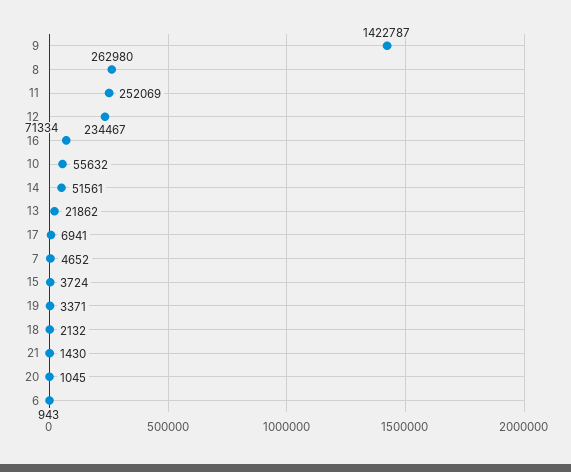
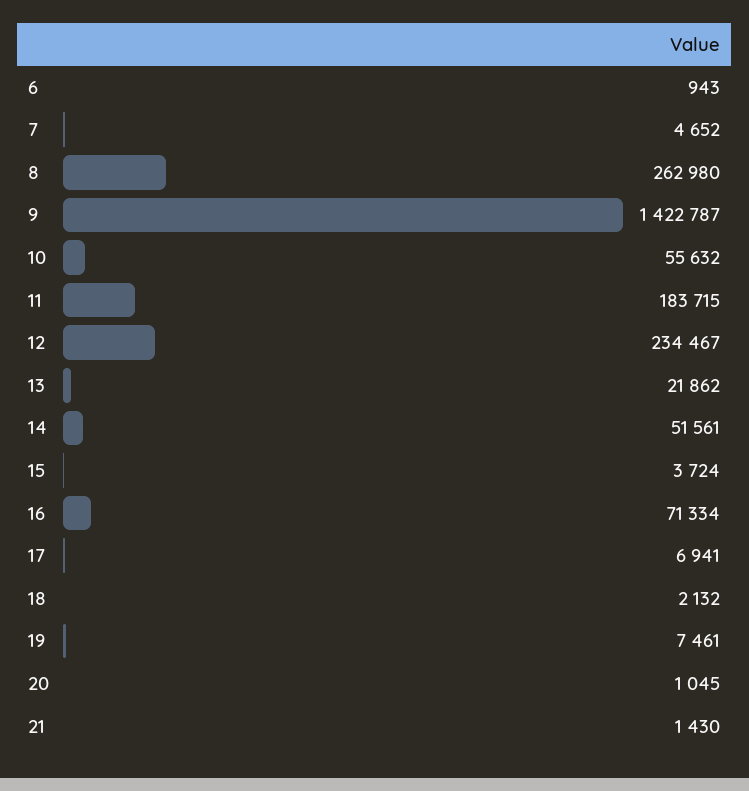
11: 252069 -> 183715
19: 3371 -> 7461

